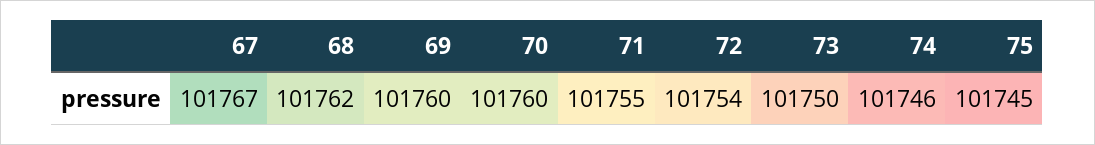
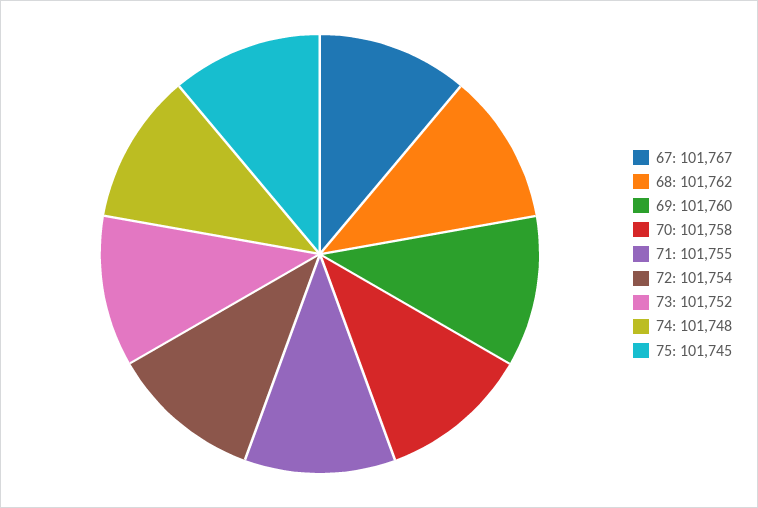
70: 101760 -> 101758
73: 101750 -> 101752
74: 101746 -> 101748

